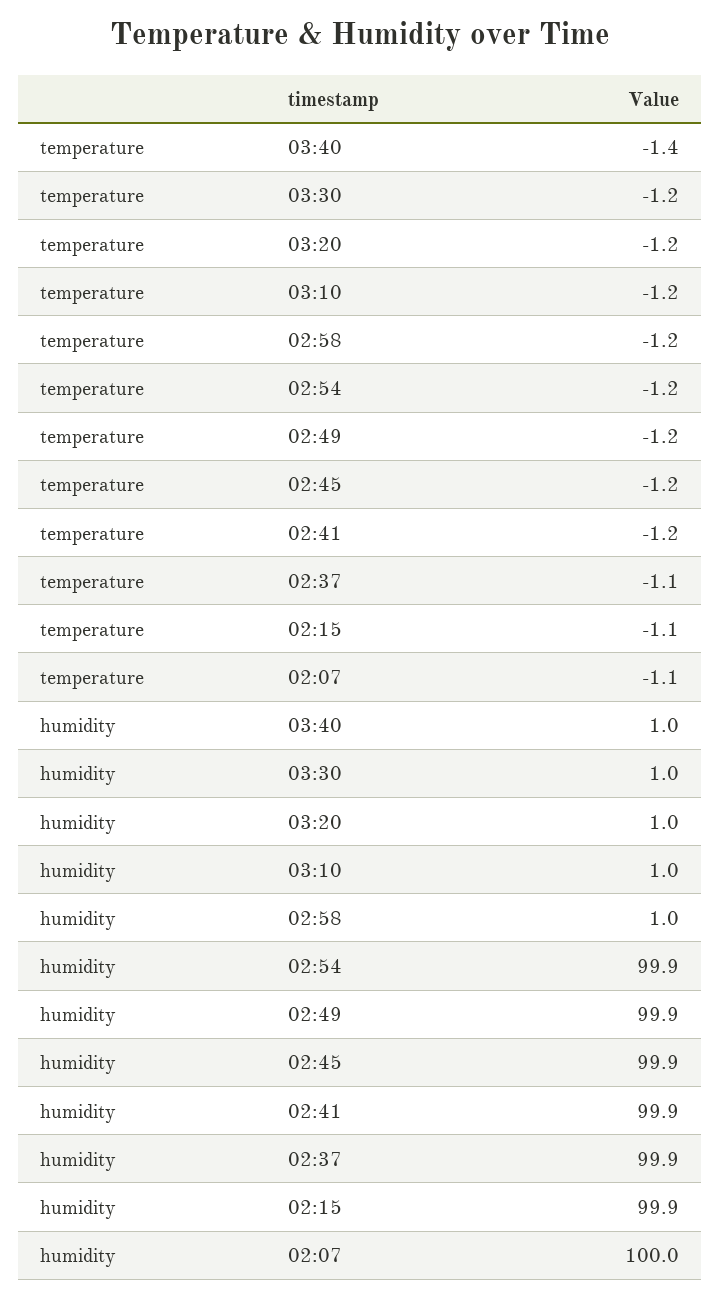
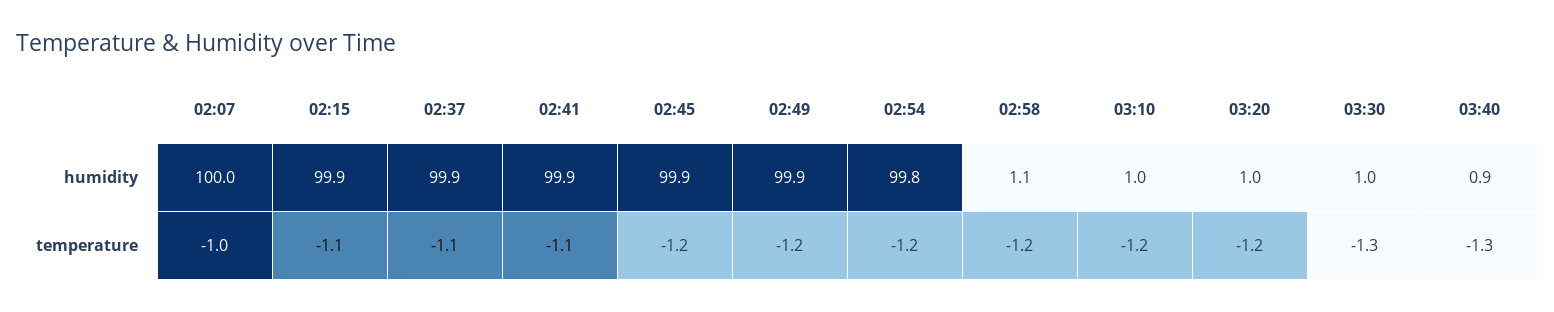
temperature, 03:40: -1.4 -> -1.3
temperature, 03:30: -1.2 -> -1.3
temperature, 02:41: -1.2 -> -1.1
temperature, 02:07: -1.1 -> -1
humidity, 03:40: 1 -> 0.9
humidity, 02:58: 1 -> 1.1
humidity, 02:54: 99.9 -> 99.8

